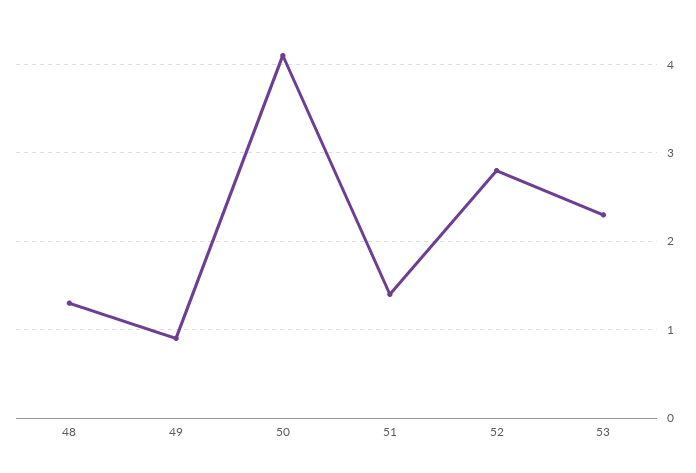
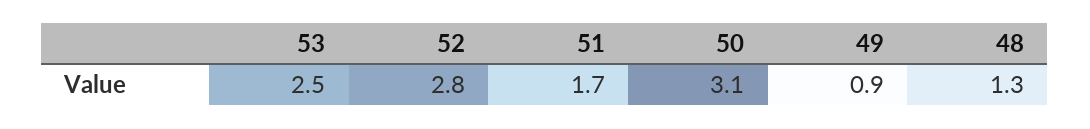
50: 4.1 -> 3.1
51: 1.4 -> 1.7
53: 2.3 -> 2.5

